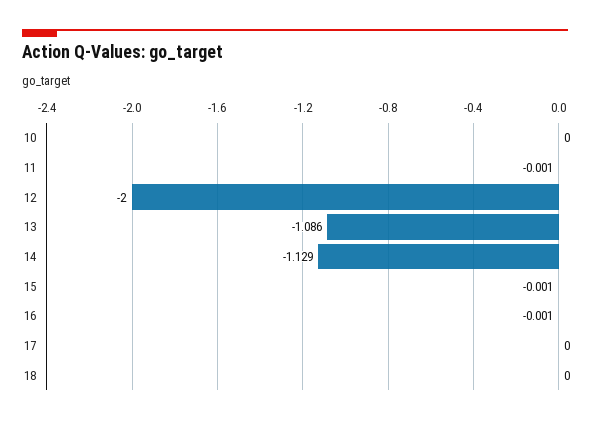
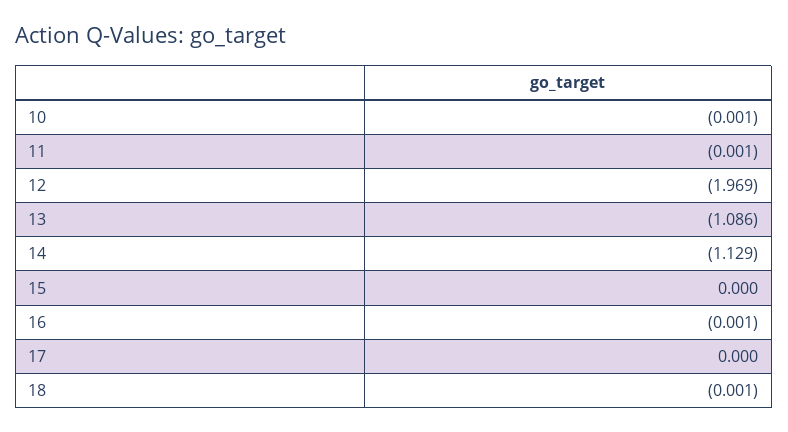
10: 0 -> -0.001
12: -2 -> -1.969
15: -0.001 -> 0
18: 0 -> -0.001

